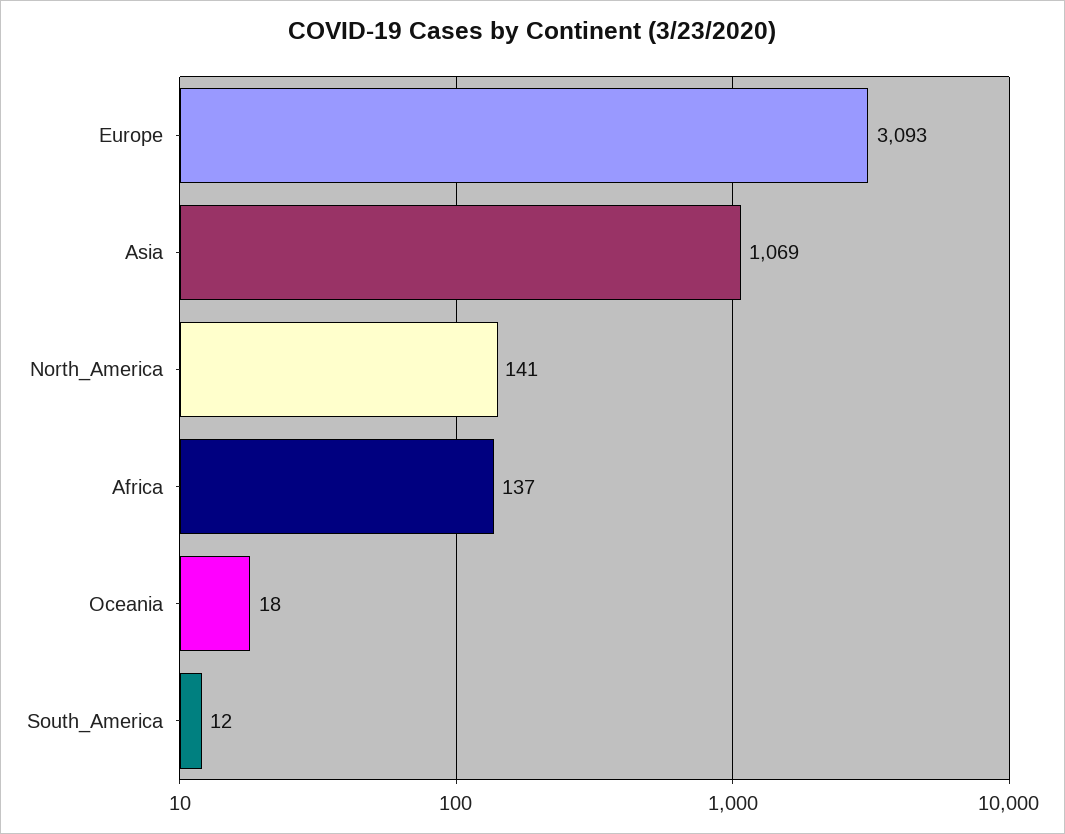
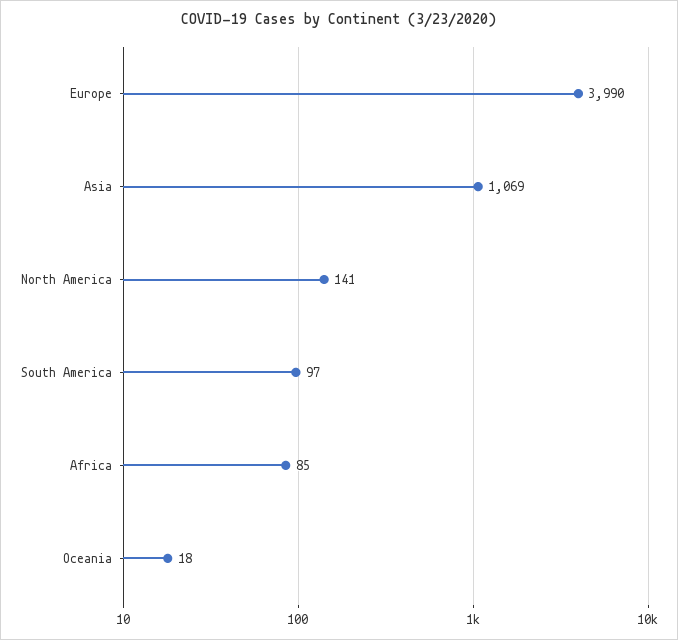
Europe: 3093 -> 3990
Africa: 137 -> 85
South_America: 12 -> 97

